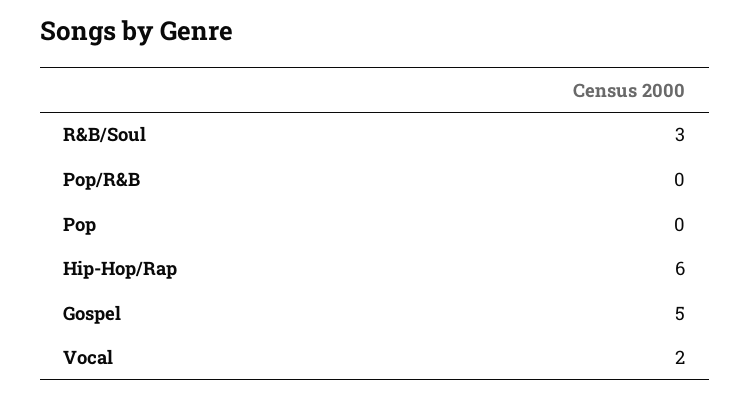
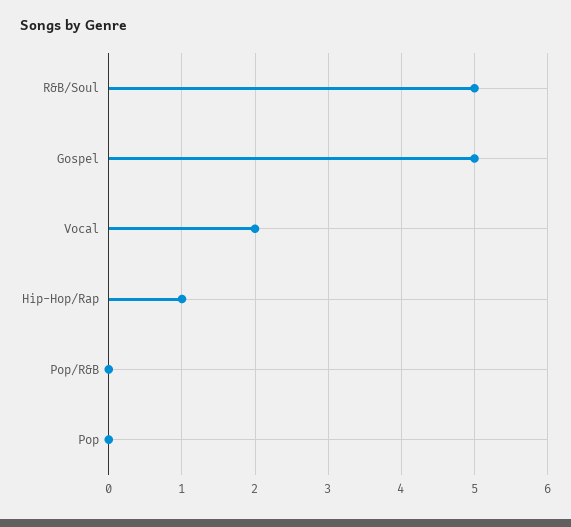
R&B/Soul: 3 -> 5
Hip-Hop/Rap: 6 -> 1

